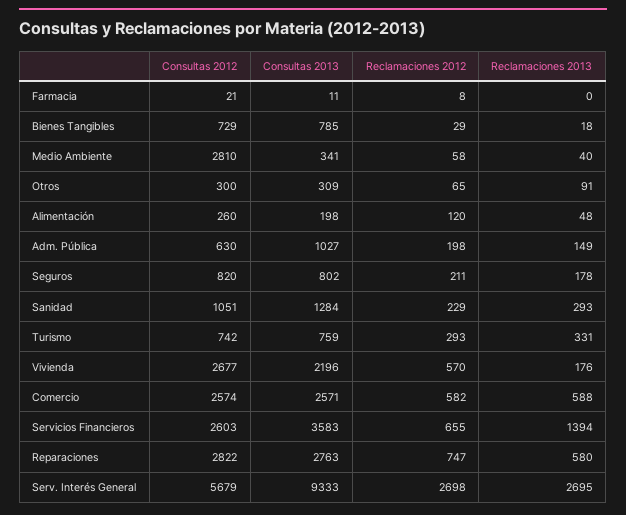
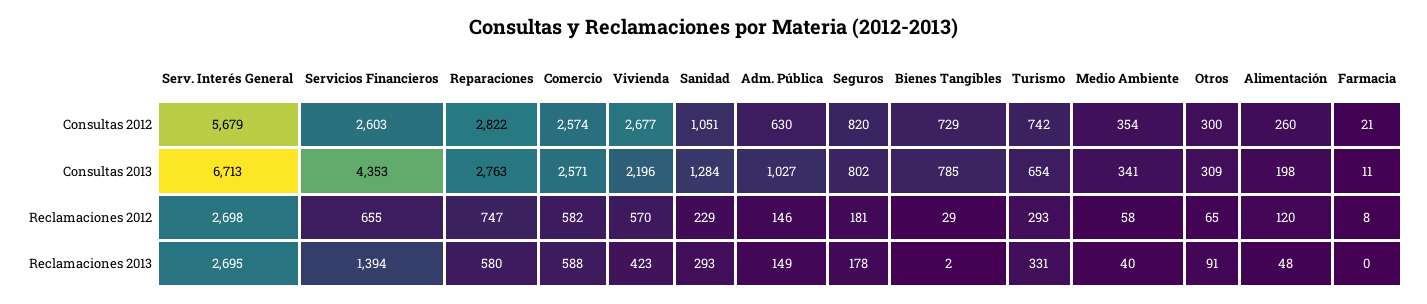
Reclamaciones 2013, Bienes Tangibles: 18 -> 2
Consultas 2012, Medio Ambiente: 2810 -> 354
Reclamaciones 2012, Adm. Pública: 198 -> 146
Reclamaciones 2012, Seguros: 211 -> 181
Consultas 2013, Turismo: 759 -> 654
Reclamaciones 2013, Vivienda: 176 -> 423
Consultas 2013, Servicios Financieros: 3583 -> 4353
Consultas 2013, Serv. Interés General: 9333 -> 6713

